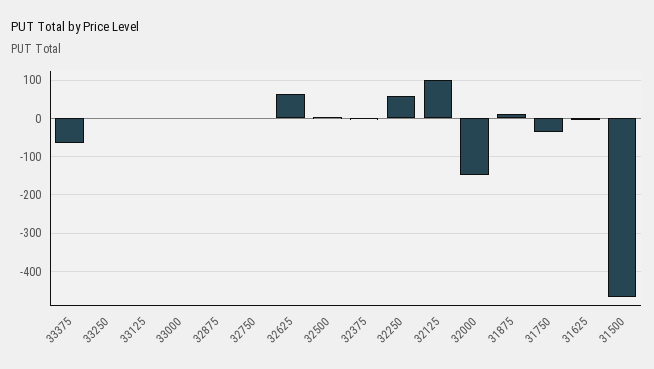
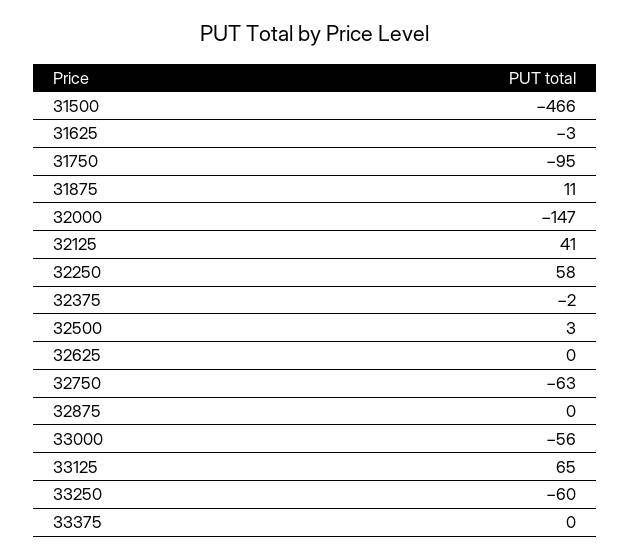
33375: -60 -> 0
33250: 0 -> -60
33125: 0 -> 65
33000: 0 -> -56
32750: 0 -> -63
32625: 60 -> 0
32125: 100 -> 41
31750: -40 -> -95

